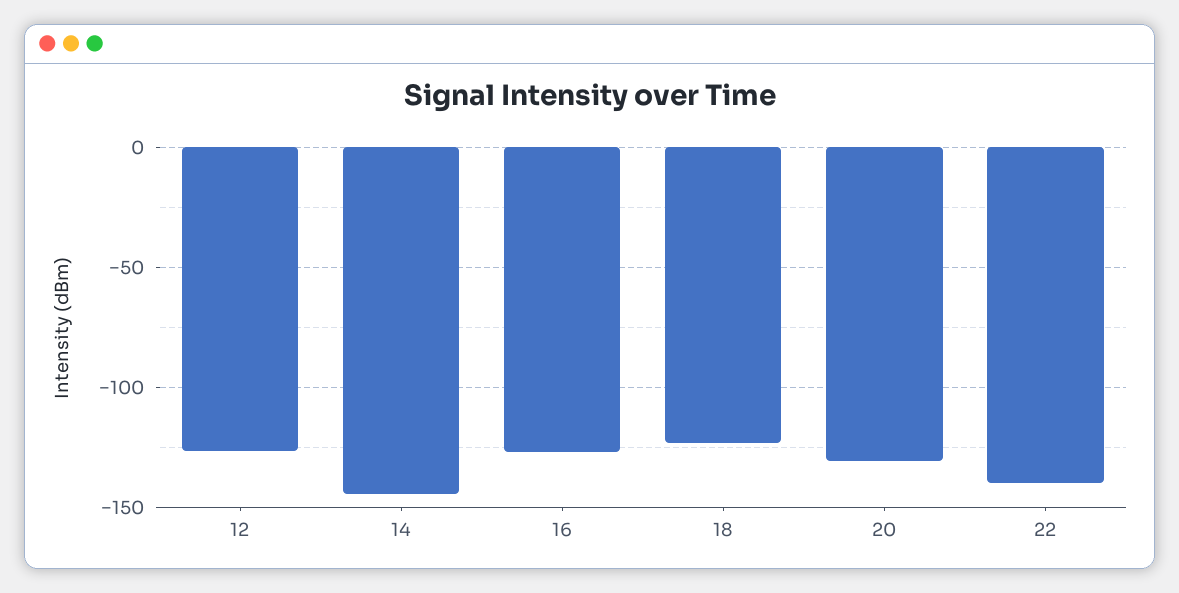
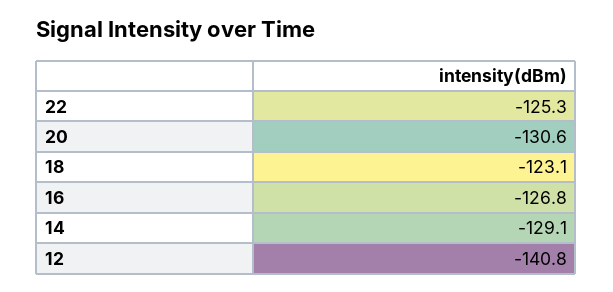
12: -125 -> -140.8
14: -145 -> -129.1
22: -140 -> -125.3

